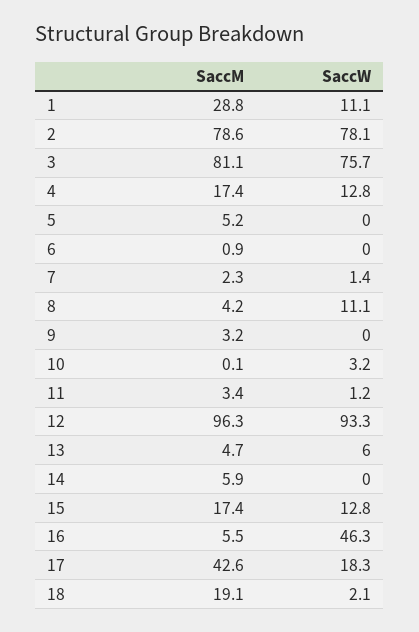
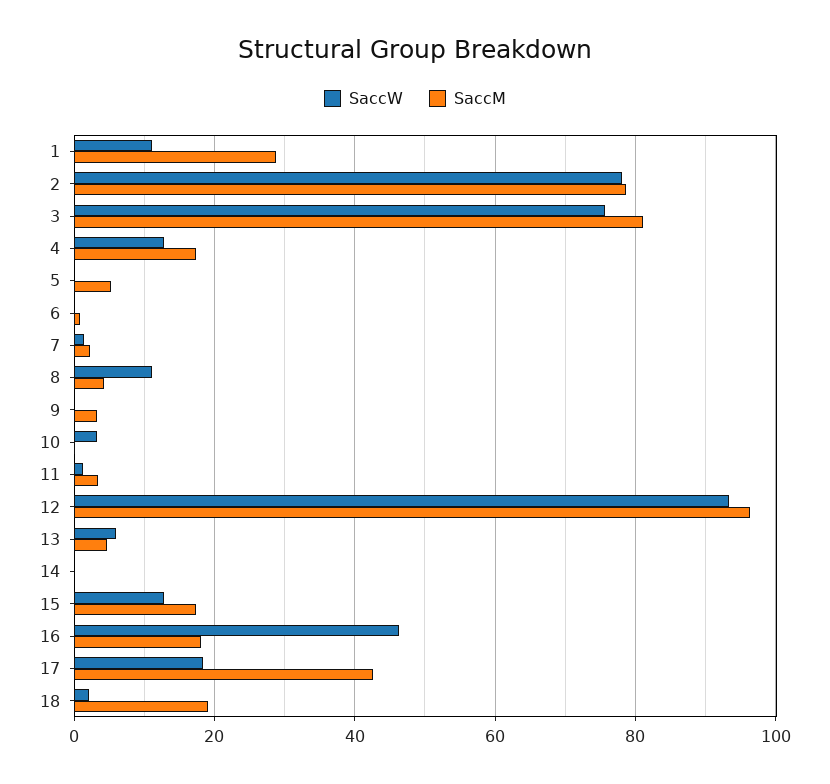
SaccM, 14: 5.9 -> 0
SaccM, 16: 5.5 -> 18

